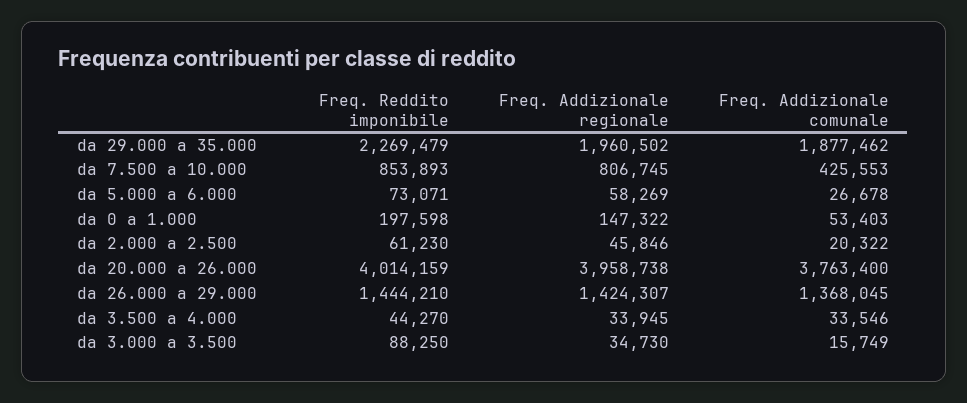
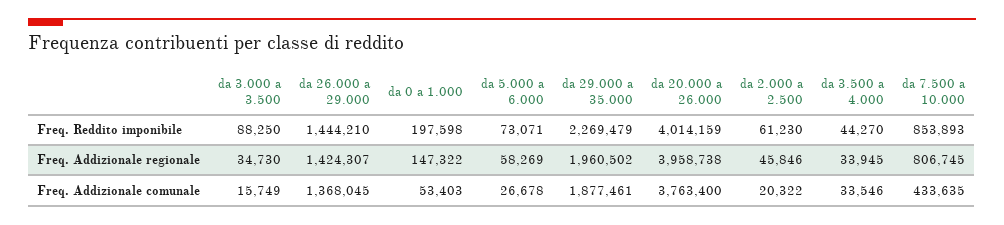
Freq. Addizionale comunale, da 29.000 a 35.000: 1877462 -> 1877461
Freq. Addizionale comunale, da 7.500 a 10.000: 425553 -> 433635

